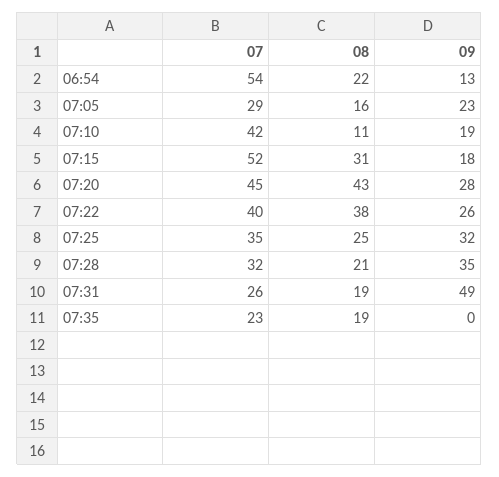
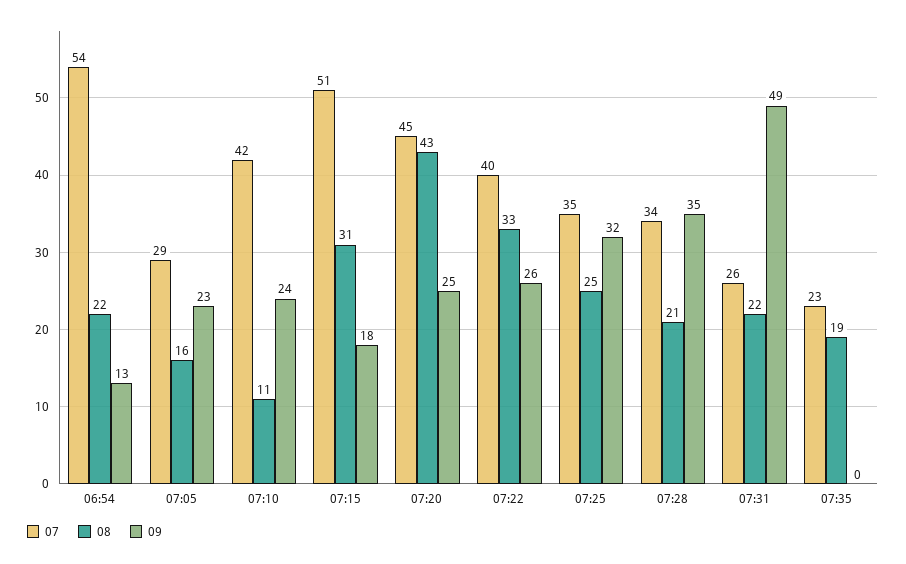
09, 07:10: 19 -> 24
07, 07:15: 52 -> 51
09, 07:20: 28 -> 25
08, 07:22: 38 -> 33
07, 07:28: 32 -> 34
08, 07:31: 19 -> 22

